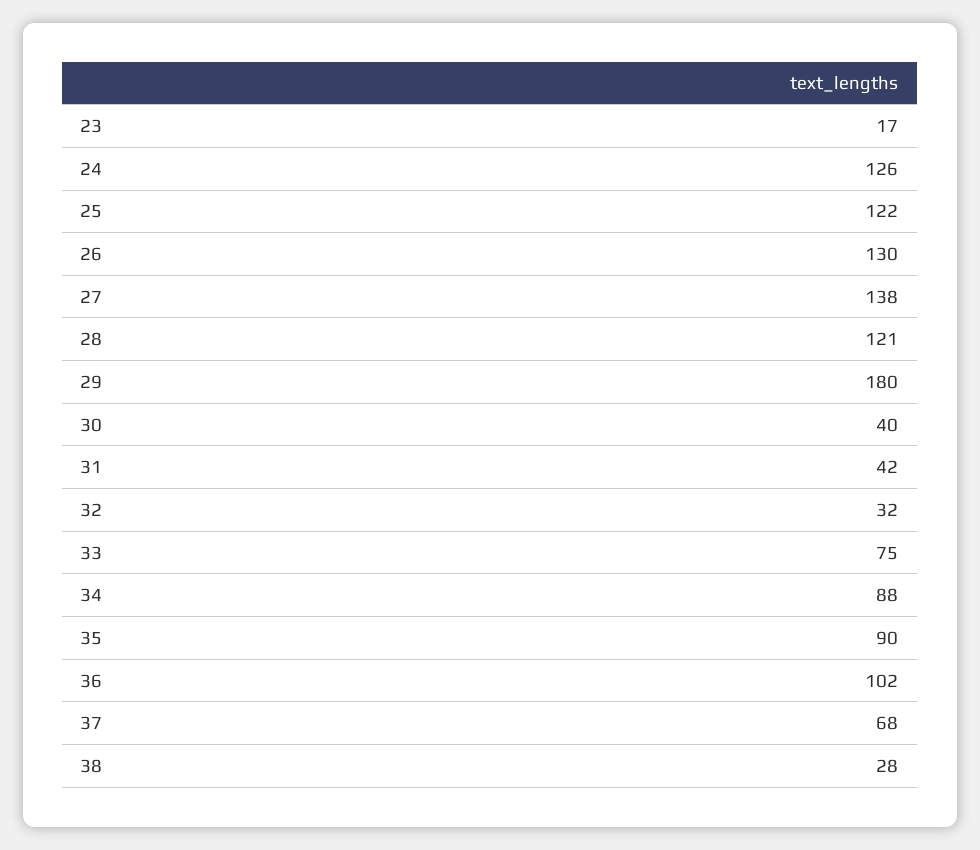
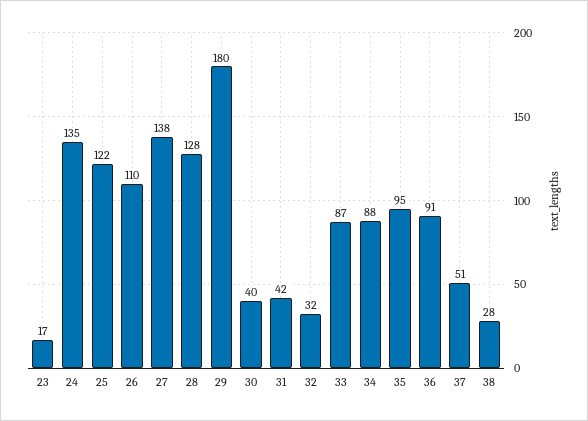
24: 126 -> 135
26: 130 -> 110
28: 121 -> 128
33: 75 -> 87
35: 90 -> 95
36: 102 -> 91
37: 68 -> 51

